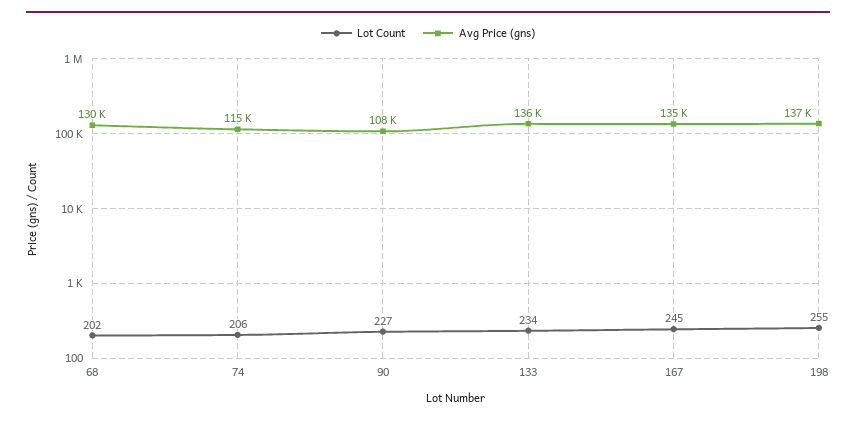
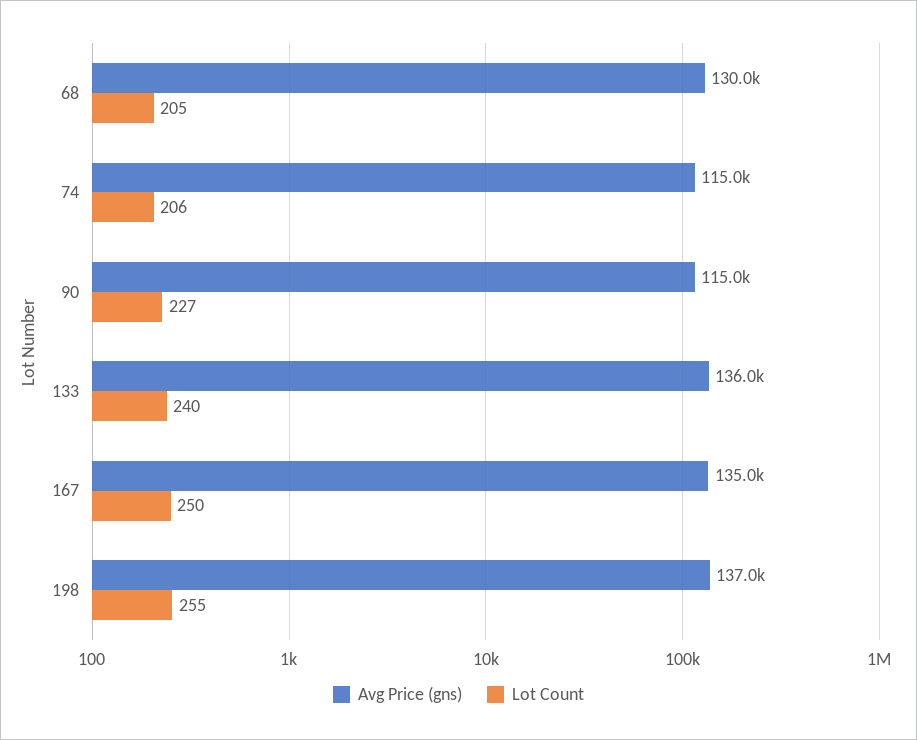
Lot Count, 68: 202 -> 205
Avg Price (gns), 90: 108000 -> 115000
Lot Count, 133: 234 -> 240
Lot Count, 167: 245 -> 250

